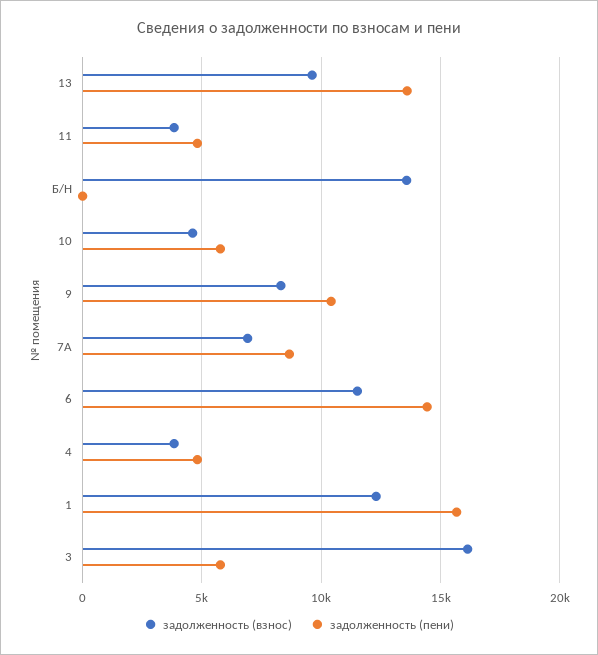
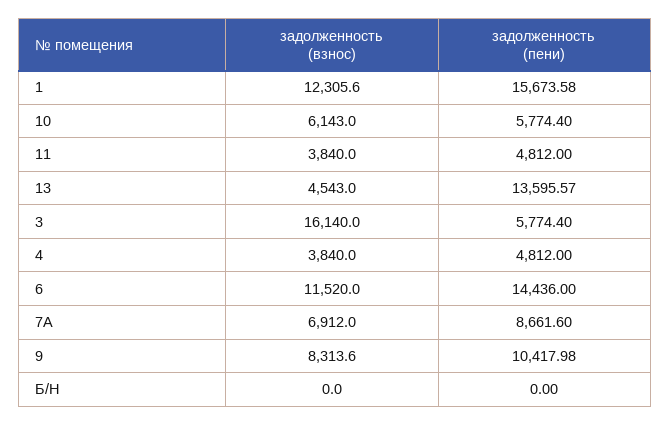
задолженность (взнос), 13: 9500 -> 4543
задолженность (взнос), Б/Н: 13500 -> 0
задолженность (взнос), 10: 4500 -> 6143

